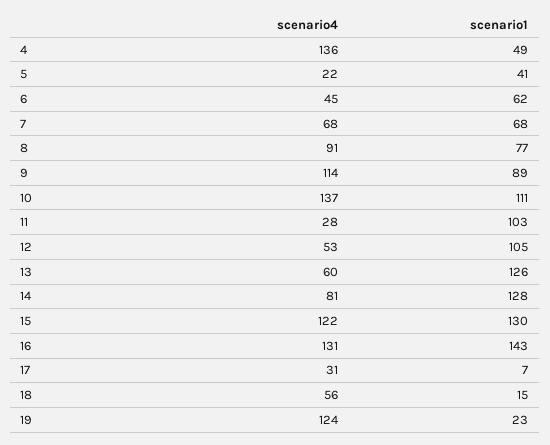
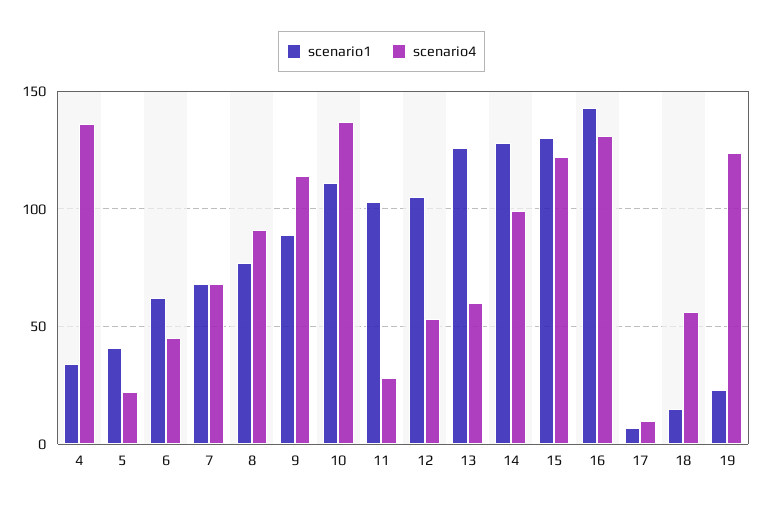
scenario1, 4: 49 -> 35
scenario4, 14: 81 -> 100
scenario4, 17: 31 -> 10

